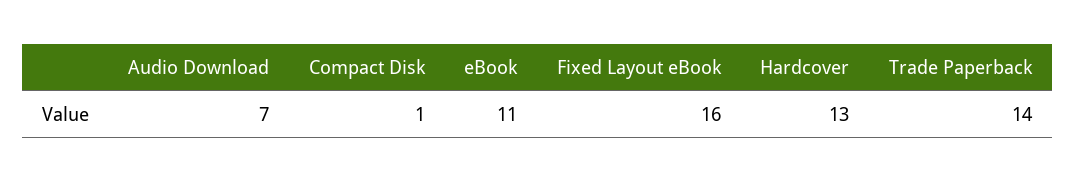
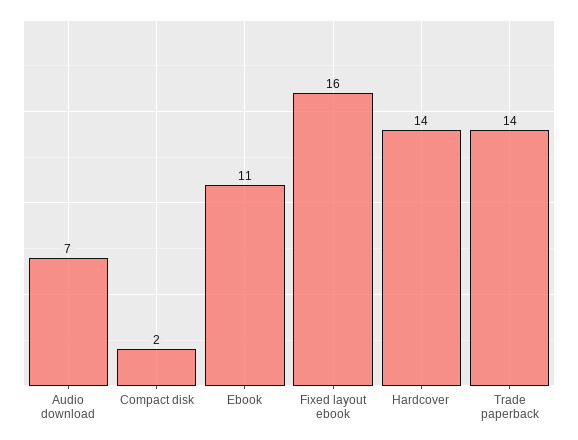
Compact Disk: 1 -> 2
Hardcover: 13 -> 14

